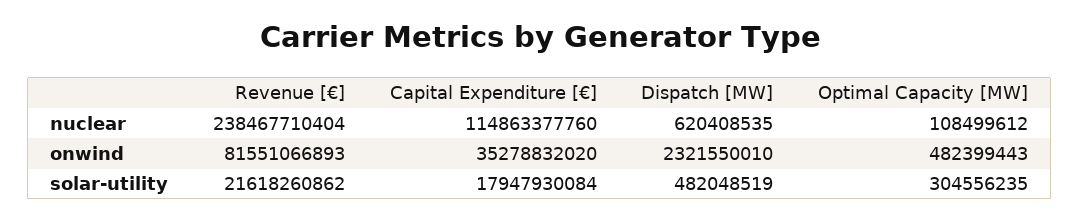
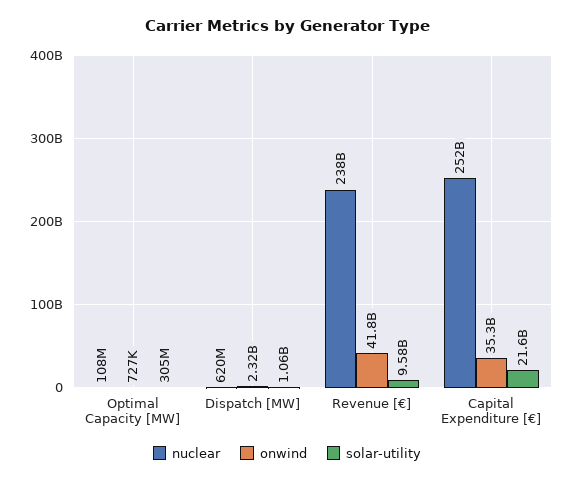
nuclear, Capital Expenditure [€]: 114863377760 -> 252000000000
onwind, Revenue [€]: 81551066893 -> 41800000000
onwind, Optimal Capacity [MW]: 482399443 -> 727000
solar-utility, Revenue [€]: 21618260862 -> 9580000000
solar-utility, Capital Expenditure [€]: 17947930084 -> 21600000000
solar-utility, Dispatch [MW]: 482048519 -> 1060000000

